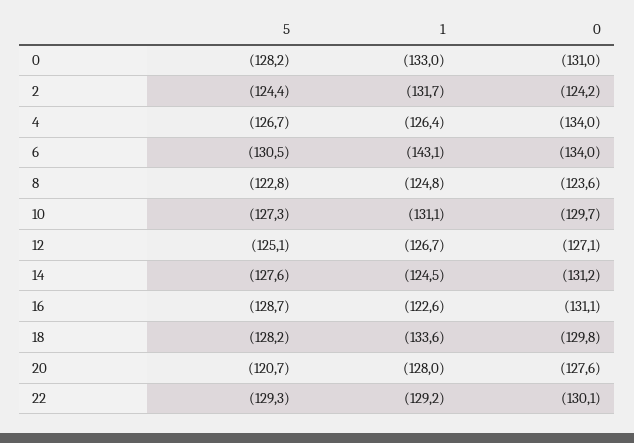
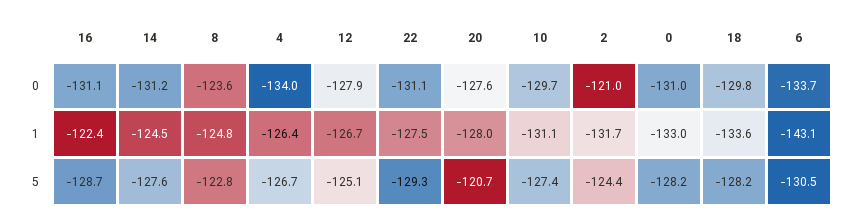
0, 2: -124.2 -> -121
0, 6: -134 -> -133.7
5, 10: -127.3 -> -127.4
0, 12: -127.1 -> -127.9
1, 16: -122.6 -> -122.4
1, 22: -129.2 -> -127.5
0, 22: -130.1 -> -131.1

